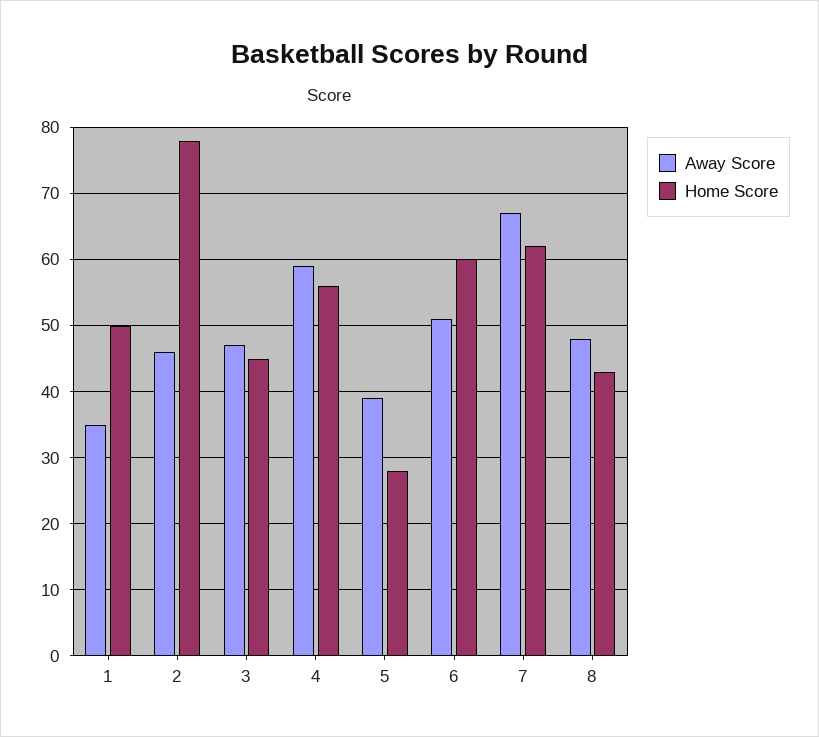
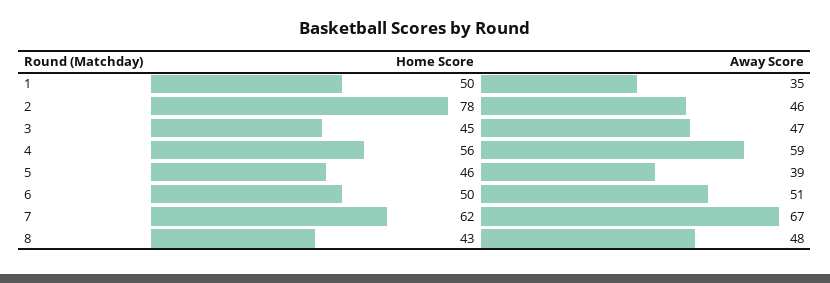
Home Score, 5: 28 -> 46
Home Score, 6: 60 -> 50

